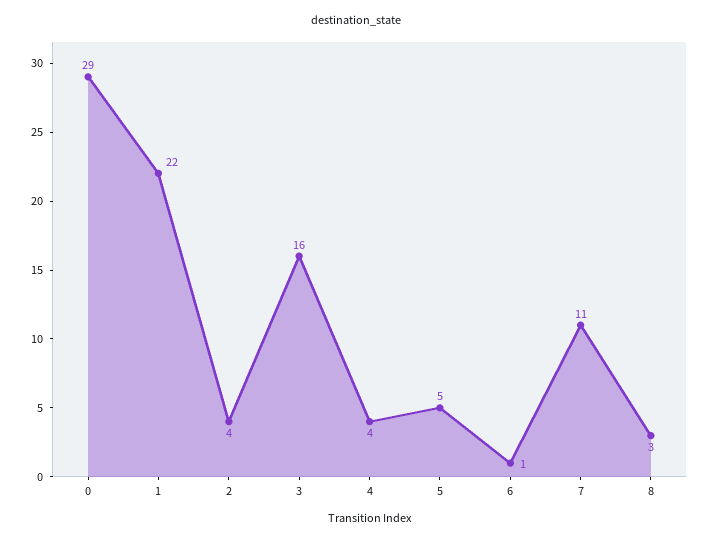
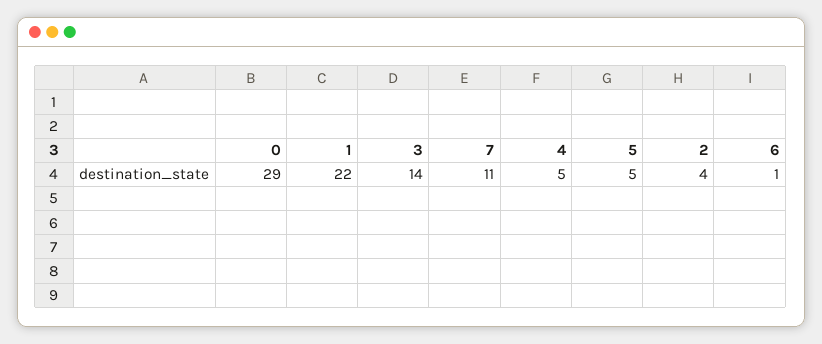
3: 16 -> 14
4: 4 -> 5
8: 3 -> none

